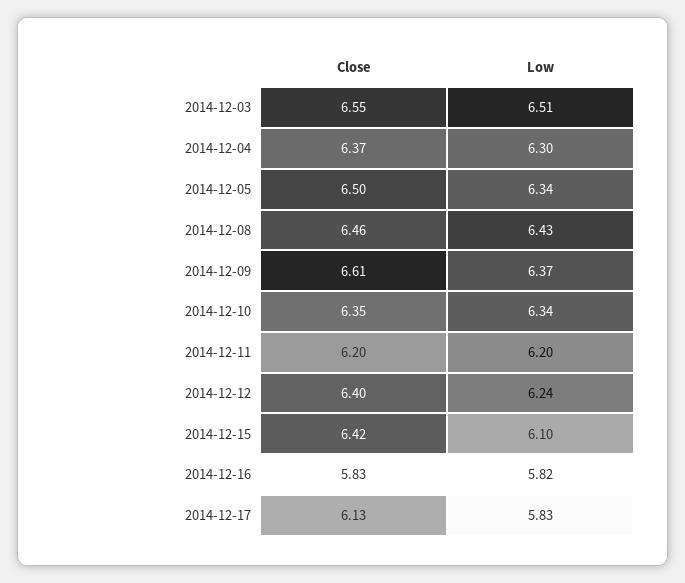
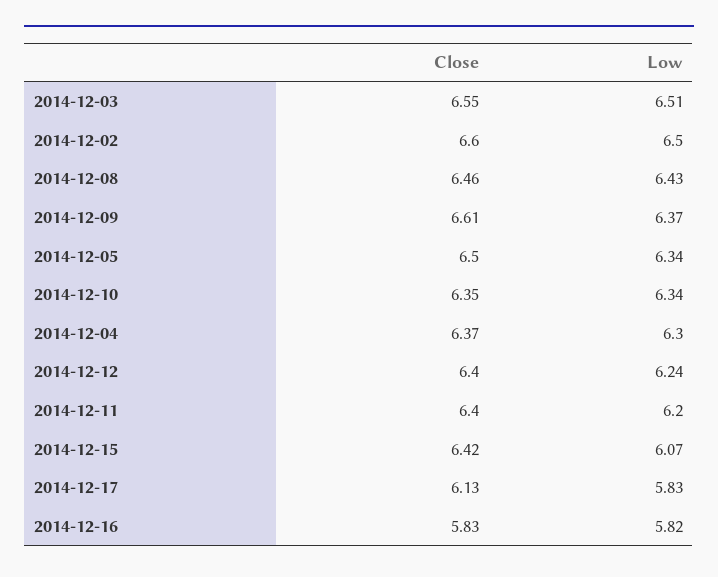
Close, 2014-12-11: 6.2 -> 6.4
Low, 2014-12-15: 6.1 -> 6.07
Close, 2014-12-02: none -> 6.6
Low, 2014-12-02: none -> 6.5

